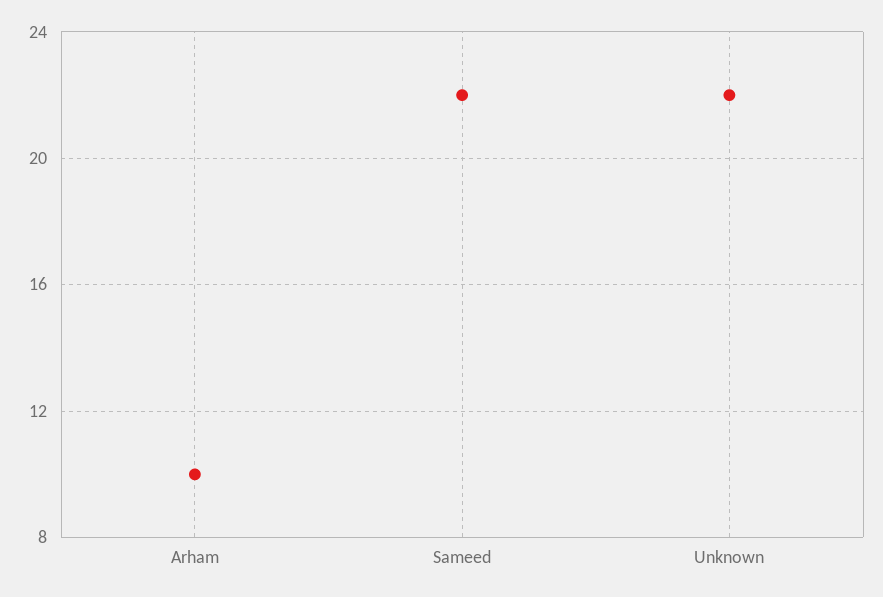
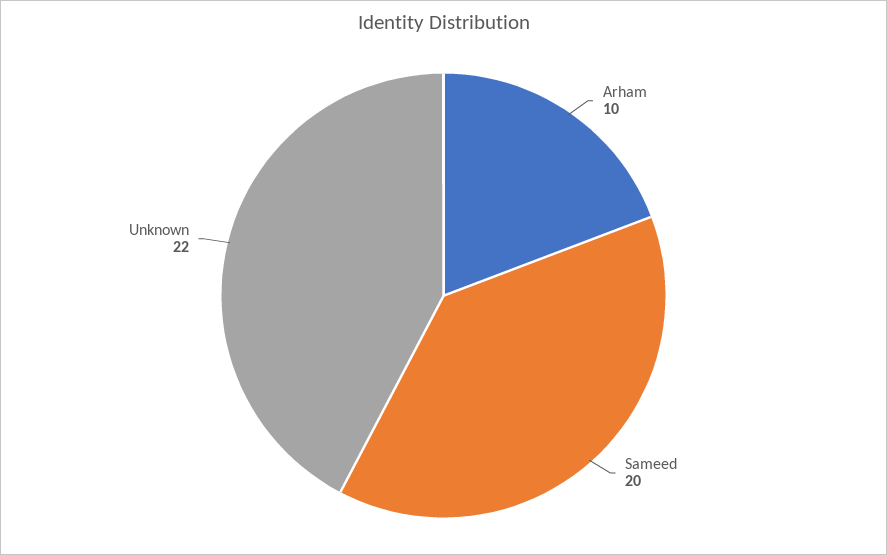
Sameed: 22 -> 20

